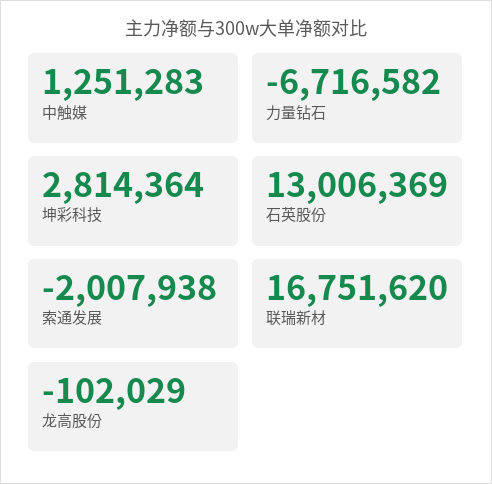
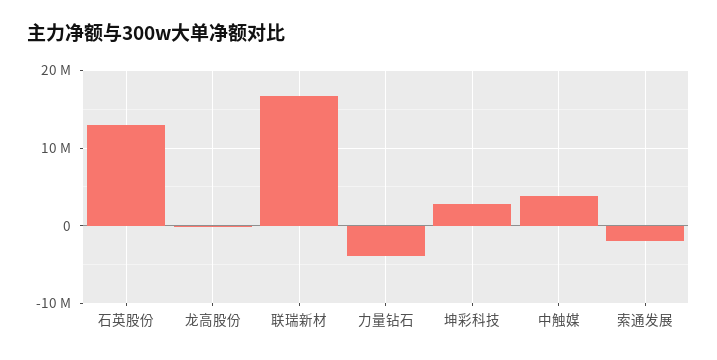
中触媒: 1251283 -> 4000000
力量钻石: -6716582 -> -4000000

